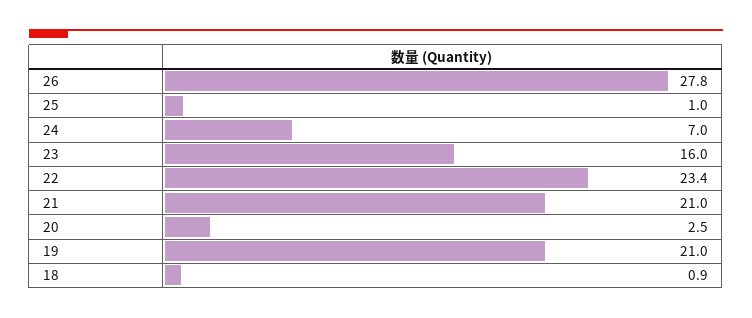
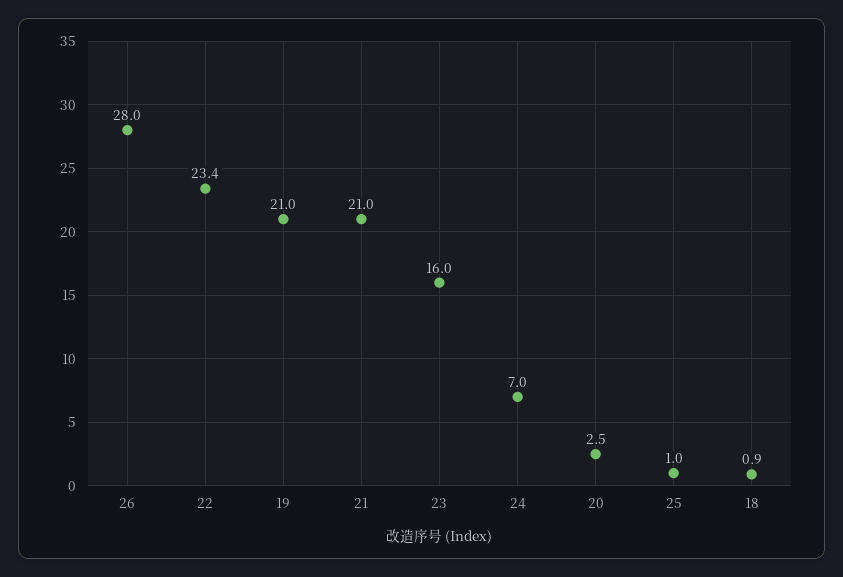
26: 27.8 -> 28

